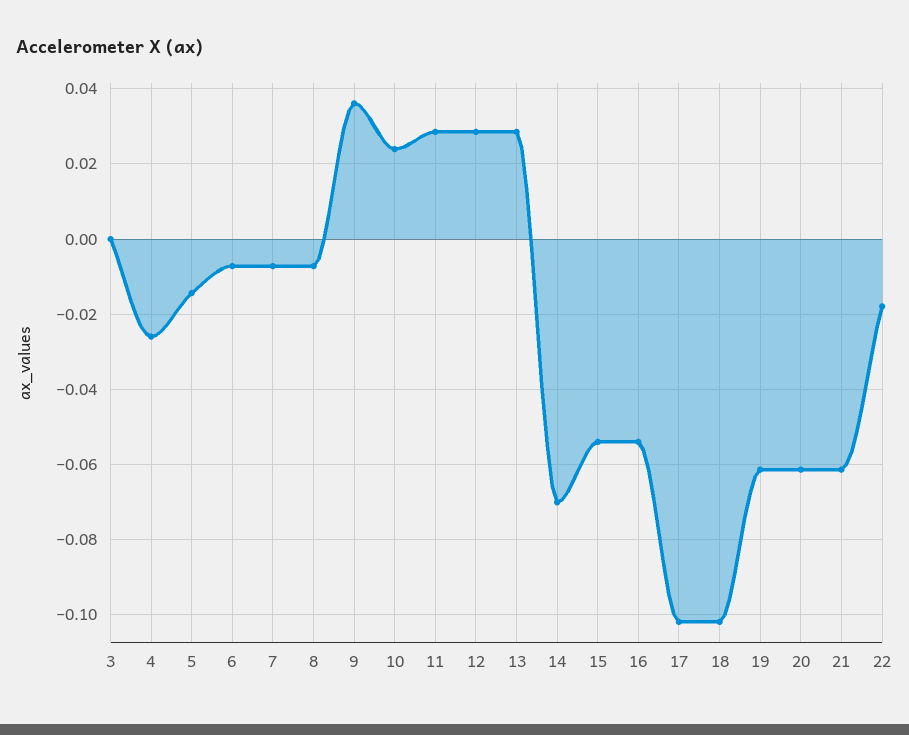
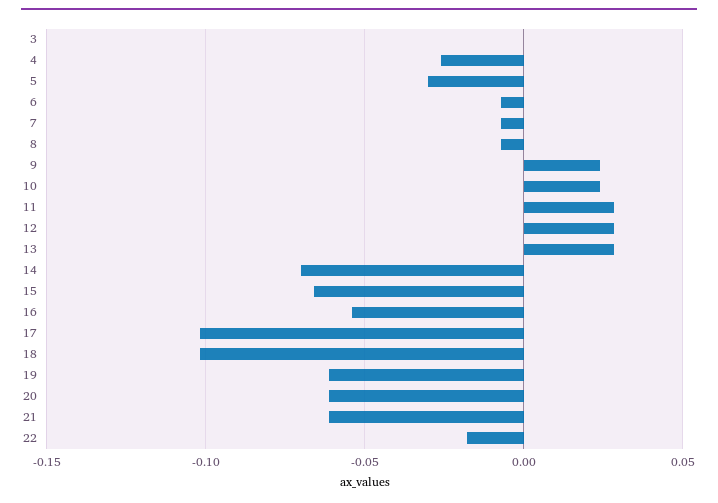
5: -0.014 -> -0.03
9: 0.036 -> 0.025
15: -0.054 -> -0.065

